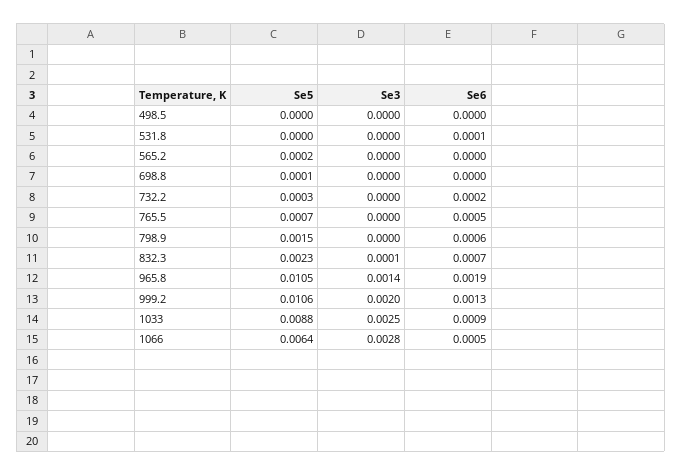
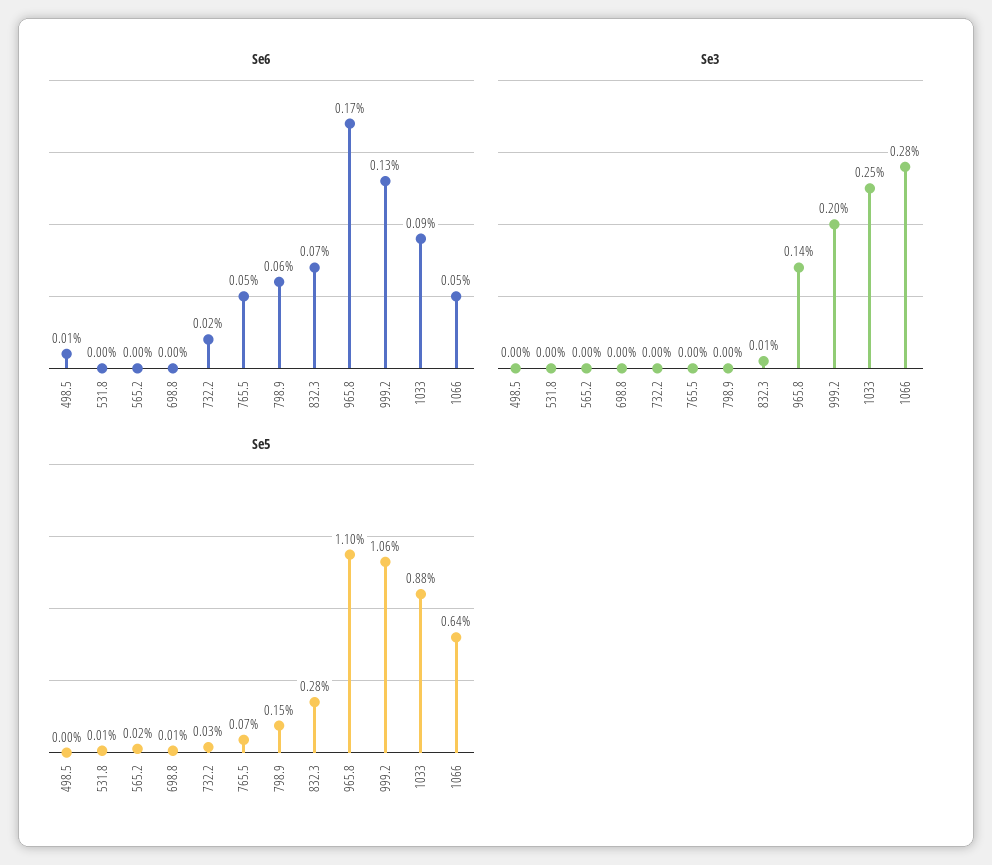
Se6, 498.5: 0 -> 0.0001
Se5, 531.8: 0 -> 0.0001
Se6, 531.8: 0.0001 -> 0
Se5, 832.3: 0.0023 -> 0.0028
Se5, 965.8: 0.0105 -> 0.011
Se6, 965.8: 0.0019 -> 0.0017

